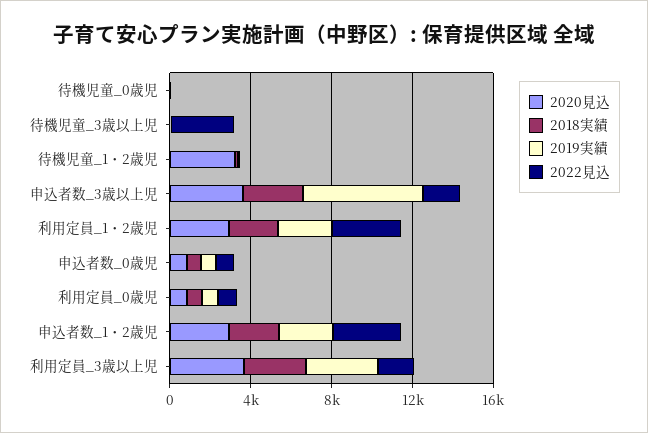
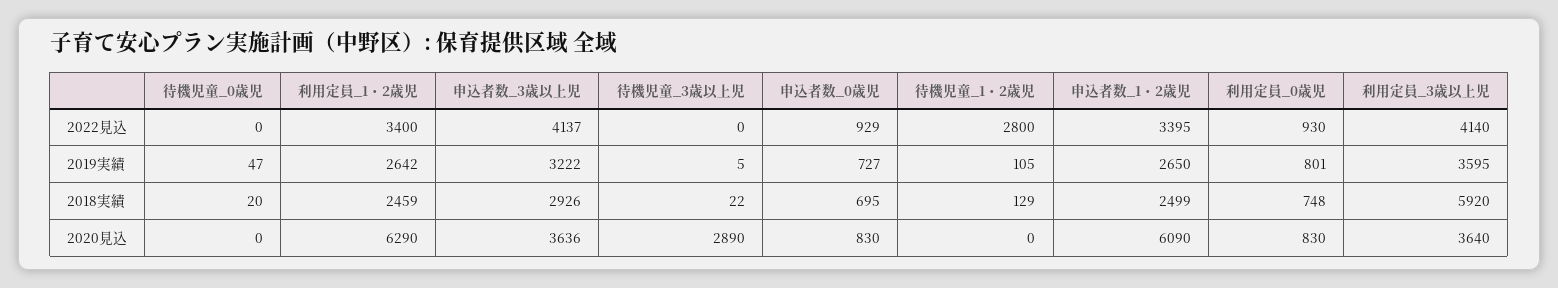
2020見込, 待機児童_3歳以上児: 0 -> 2890
2022見込, 待機児童_3歳以上児: 3000 -> 0
2020見込, 待機児童_1・2歳児: 3000 -> 0
2022見込, 待機児童_1・2歳児: 0 -> 2800
2019実績, 申込者数_3歳以上児: 6000 -> 3222
2022見込, 申込者数_3歳以上児: 2000 -> 4137
2020見込, 利用定員_1・2歳児: 3000 -> 6290
2020見込, 申込者数_1・2歳児: 3000 -> 6090
2018実績, 利用定員_3歳以上児: 3000 -> 5920
2022見込, 利用定員_3歳以上児: 2000 -> 4140

